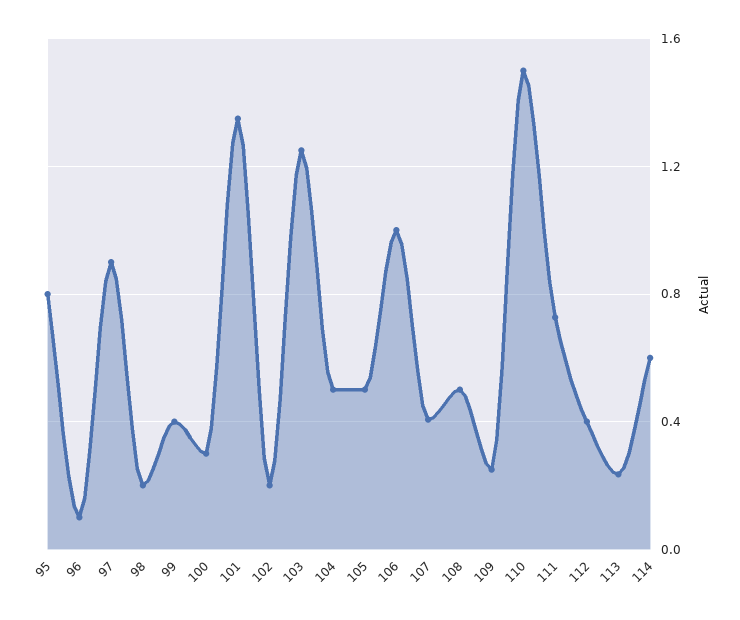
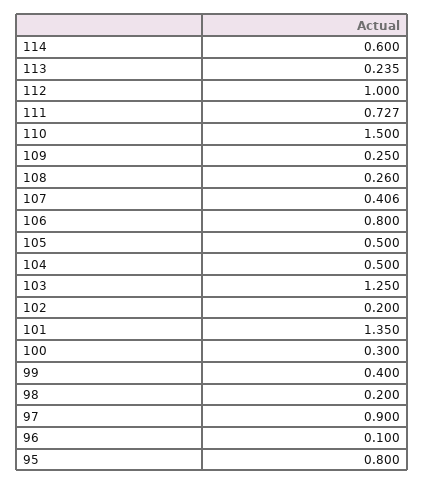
106: 1 -> 0.8
108: 0.5 -> 0.26
112: 0.4 -> 1

